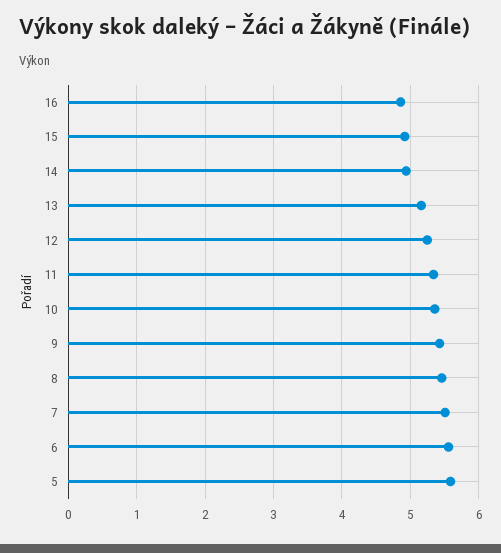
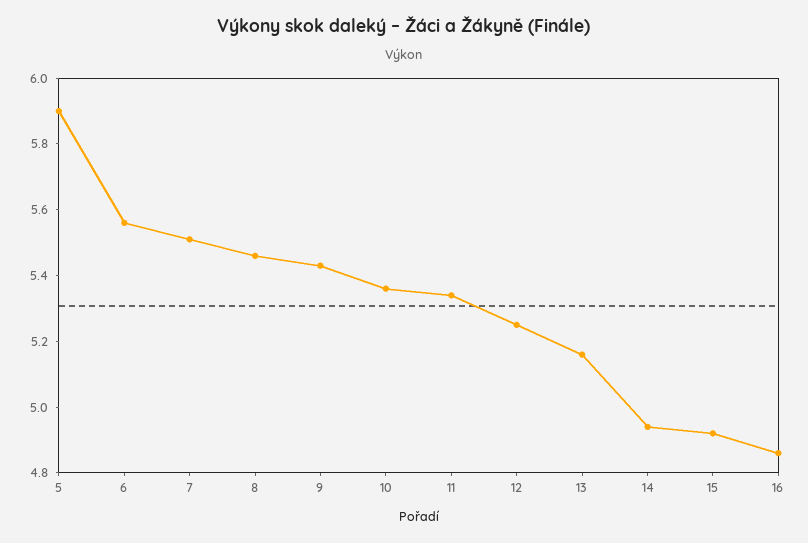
5: 5.6 -> 5.9

